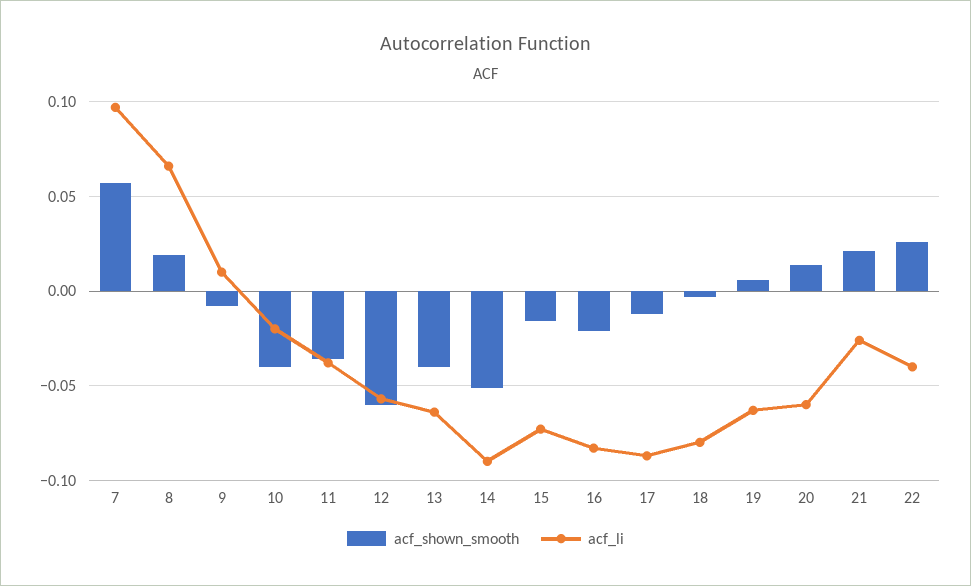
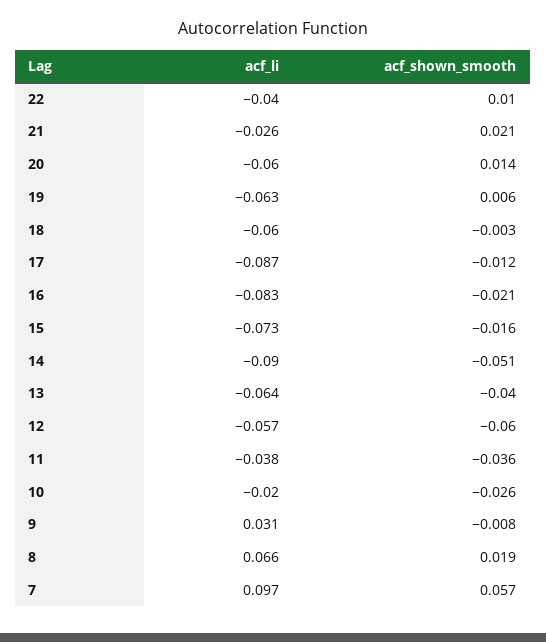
acf_li, 9: 0.01 -> 0.031
acf_shown_smooth, 10: -0.04 -> -0.026
acf_li, 18: -0.08 -> -0.06
acf_shown_smooth, 22: 0.025 -> 0.01

